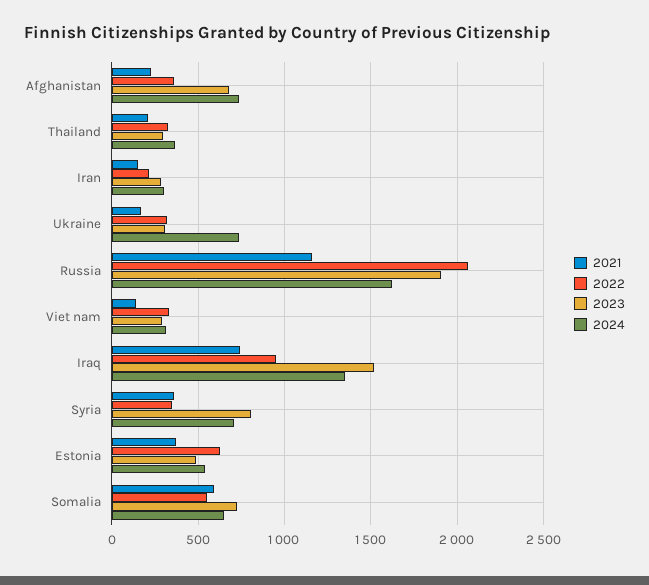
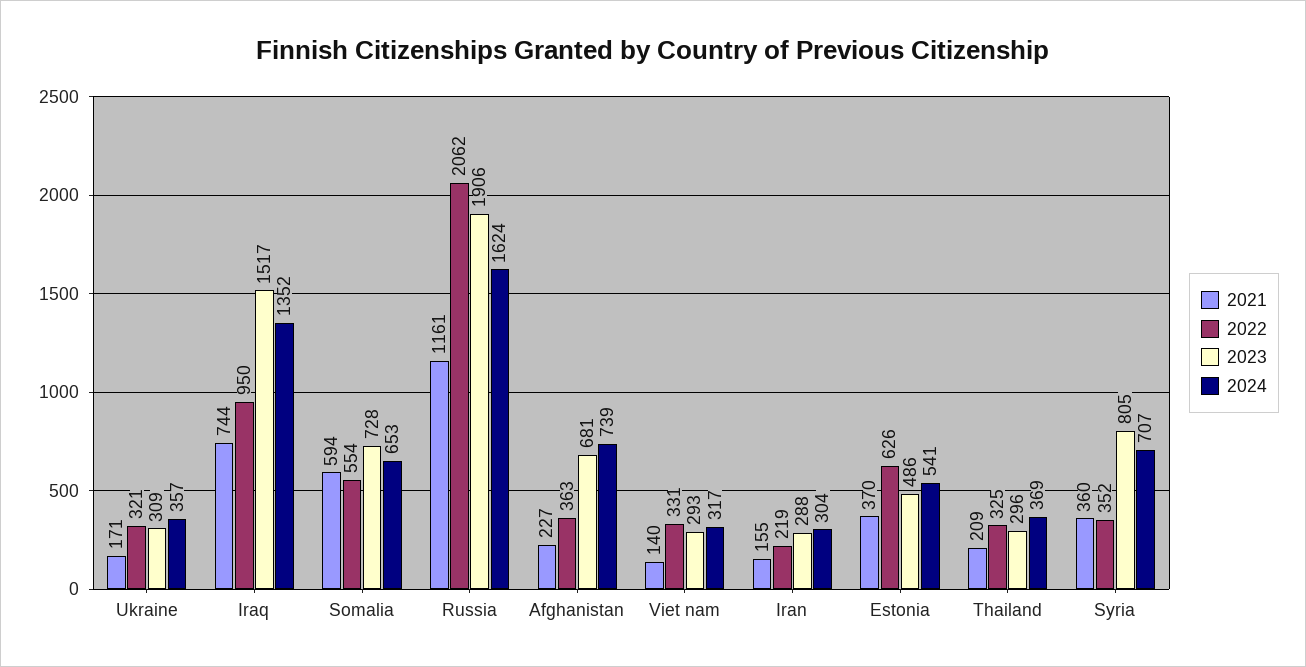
2024, Ukraine: 750 -> 357

